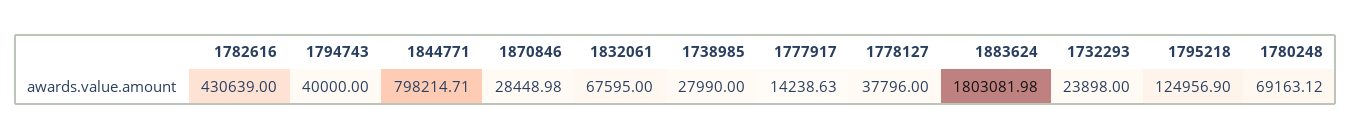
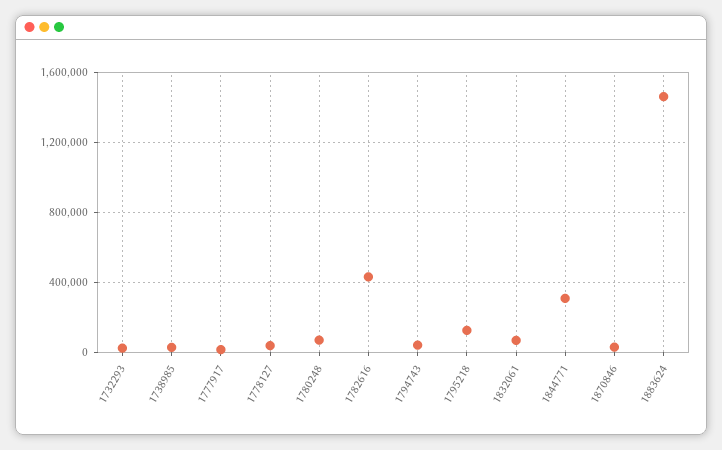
1844771: 798214.71 -> 300000
1883624: 1803081.98 -> 1450000

